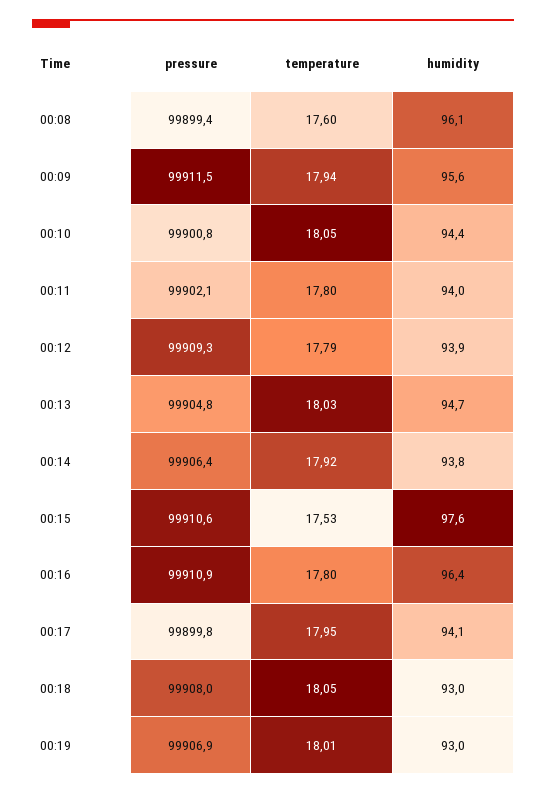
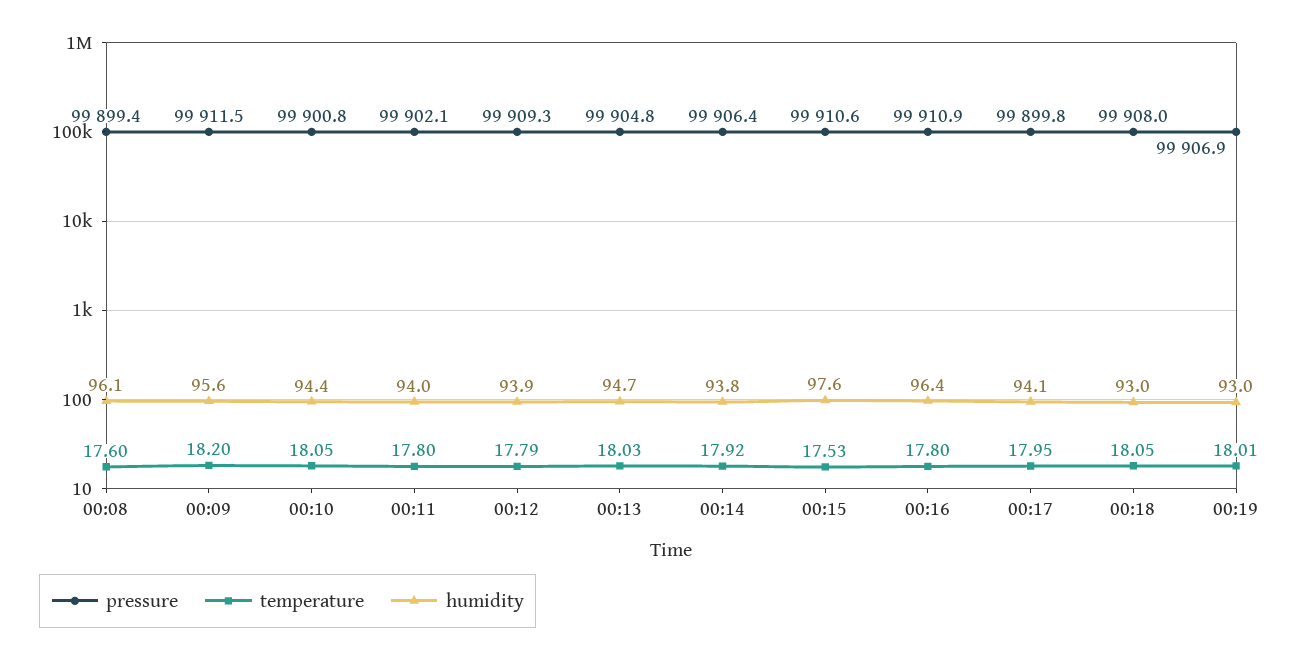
temperature, 00:09: 17.94 -> 18.2

